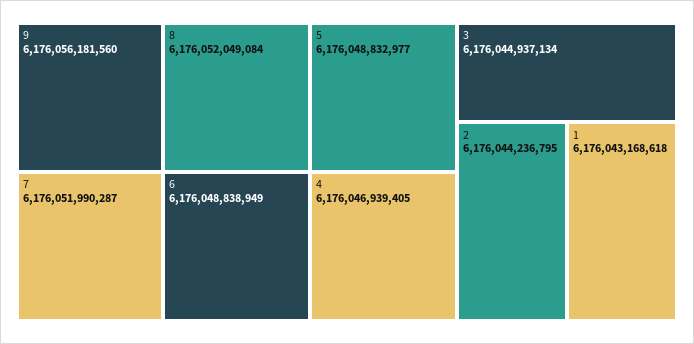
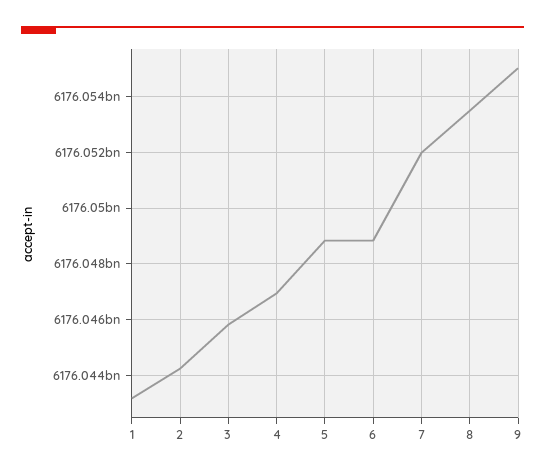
9: 6176056181560 -> 6176055000000
8: 6176052049084 -> 6176053500000
3: 6176044937134 -> 6176045750000

